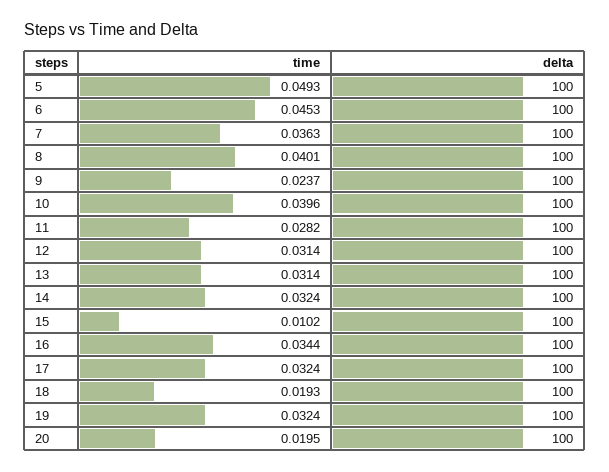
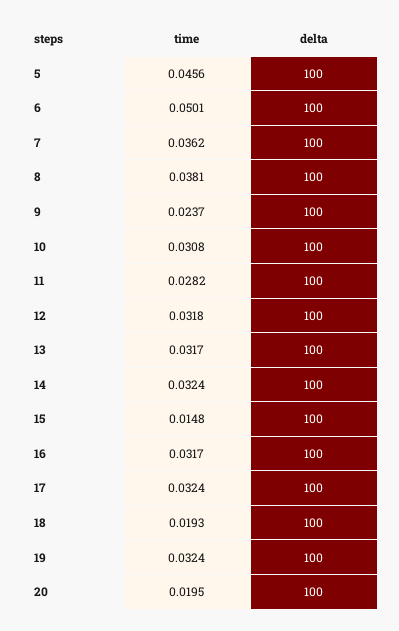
time, 5: 0.0493 -> 0.0456
time, 6: 0.0453 -> 0.0501
time, 7: 0.0363 -> 0.0362
time, 8: 0.0401 -> 0.0381
time, 10: 0.0396 -> 0.0308
time, 12: 0.0314 -> 0.0318
time, 13: 0.0314 -> 0.0317
time, 15: 0.0102 -> 0.0148
time, 16: 0.0344 -> 0.0317

